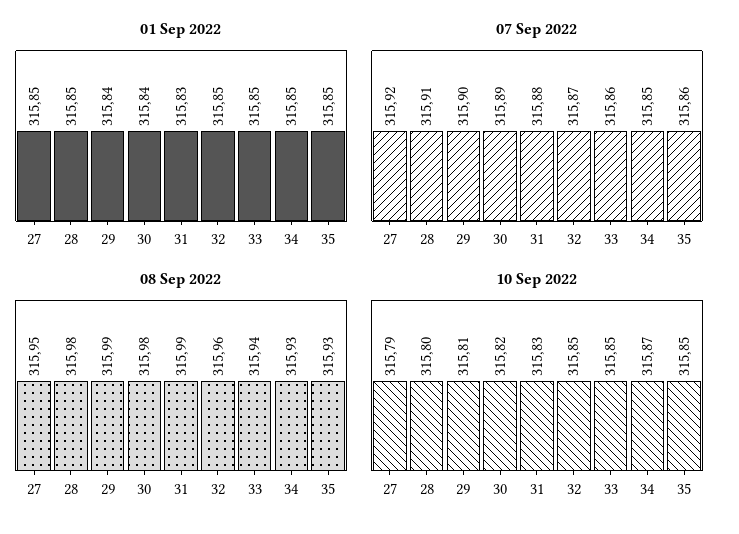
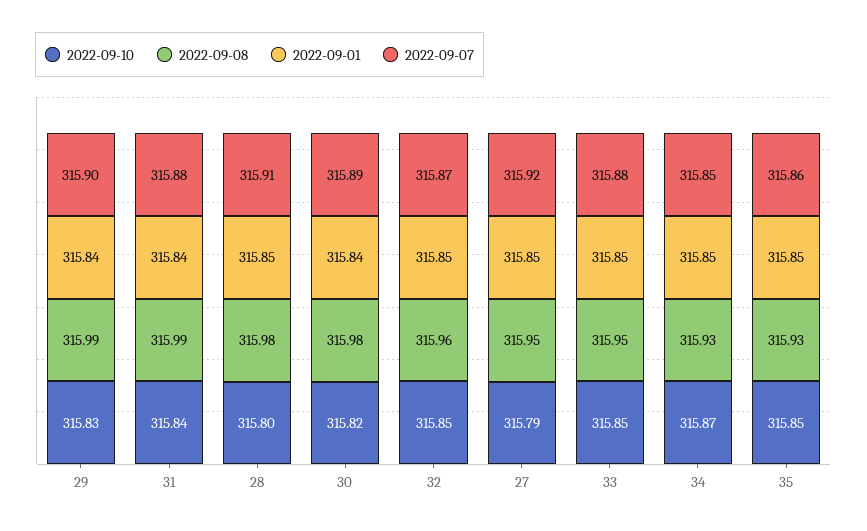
01 Sep 2022, 31: 315.83 -> 315.84
07 Sep 2022, 33: 315.86 -> 315.88
08 Sep 2022, 33: 315.94 -> 315.95
10 Sep 2022, 29: 315.81 -> 315.83
10 Sep 2022, 31: 315.83 -> 315.84

